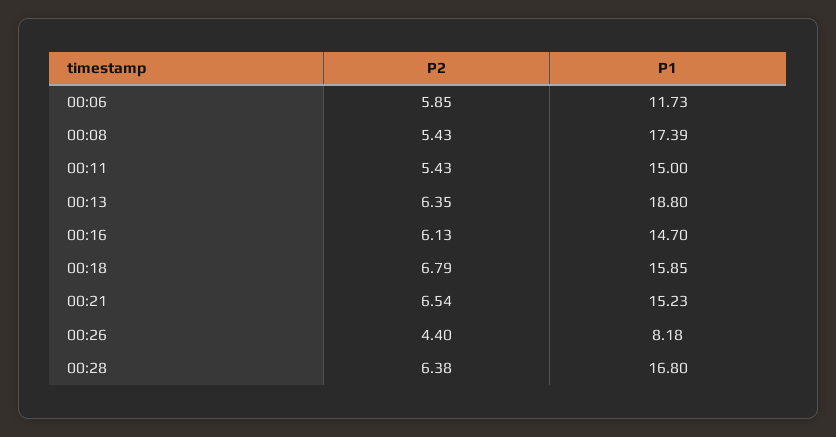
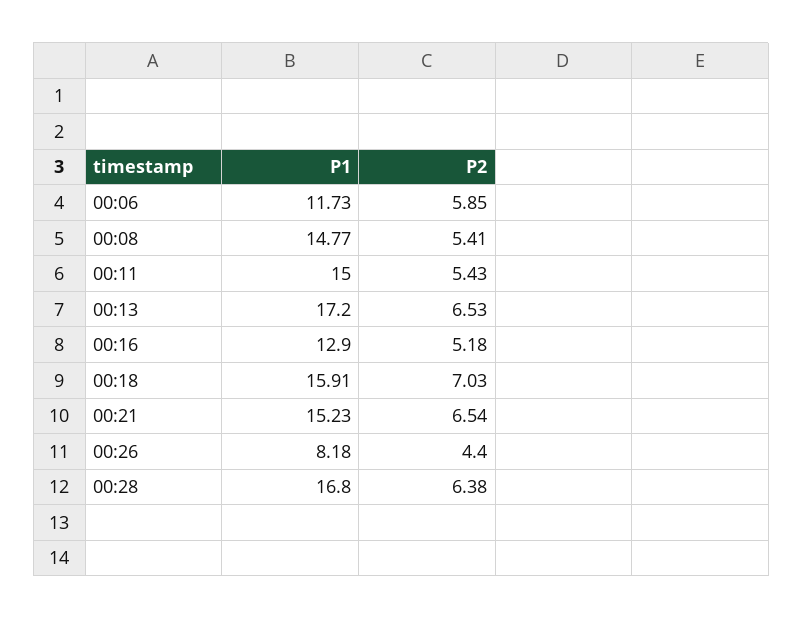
P2, 00:08: 5.43 -> 5.41
P1, 00:08: 17.39 -> 14.77
P2, 00:13: 6.35 -> 6.53
P1, 00:13: 18.8 -> 17.2
P2, 00:16: 6.13 -> 5.18
P1, 00:16: 14.7 -> 12.9
P2, 00:18: 6.79 -> 7.03
P1, 00:18: 15.85 -> 15.91

